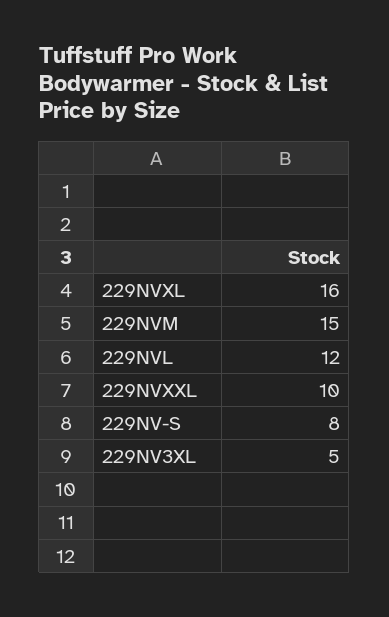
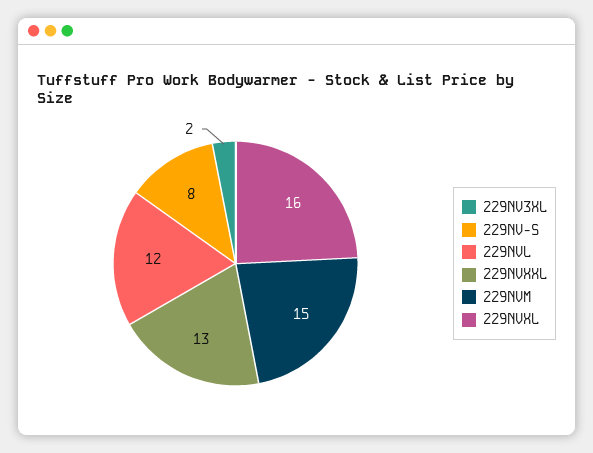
229NVXXL: 10 -> 13
229NV3XL: 5 -> 2

